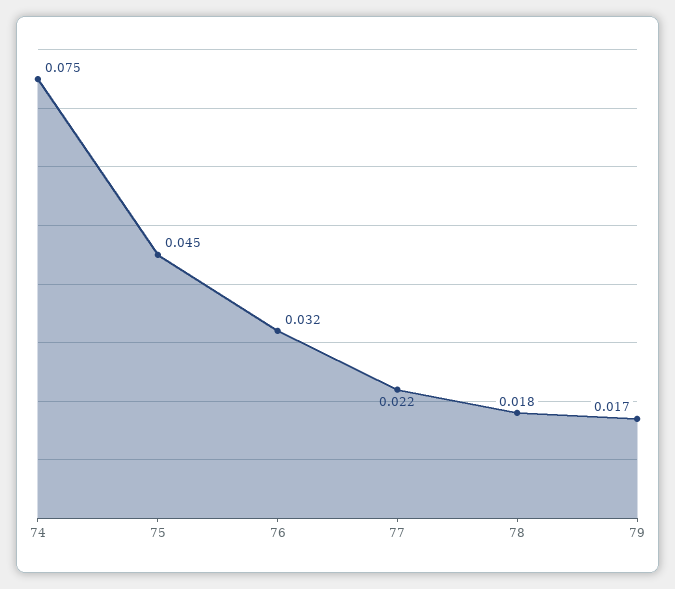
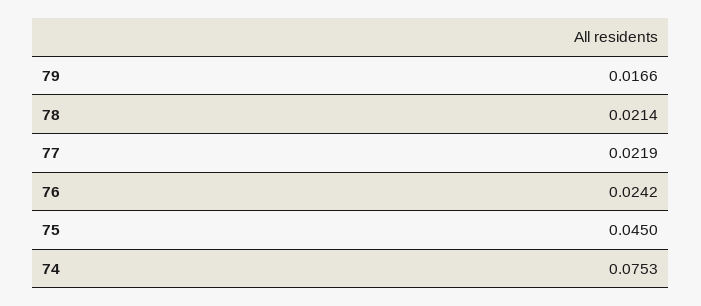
76: 0.032 -> 0.0242
78: 0.018 -> 0.0214

